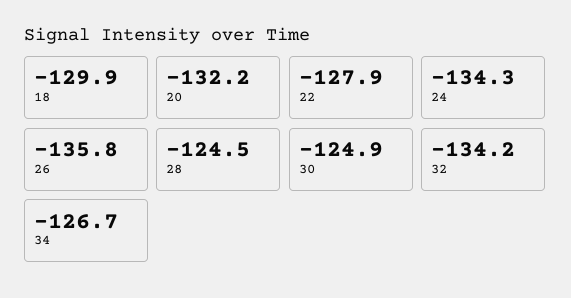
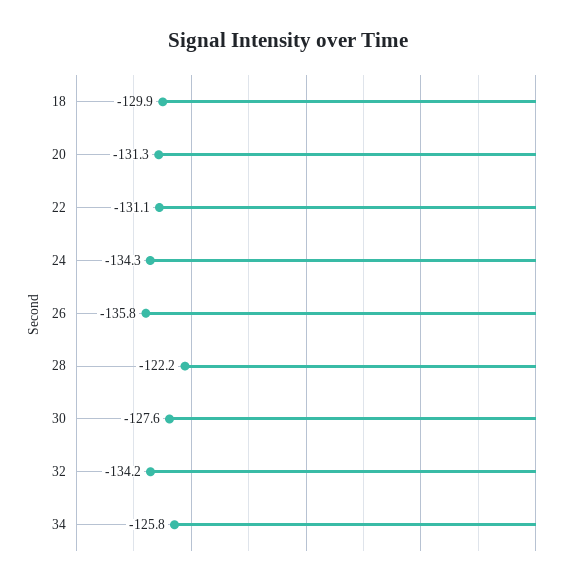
20: -132.2 -> -131.3
22: -127.9 -> -131.1
28: -124.5 -> -122.2
30: -124.9 -> -127.6
34: -126.7 -> -125.8

